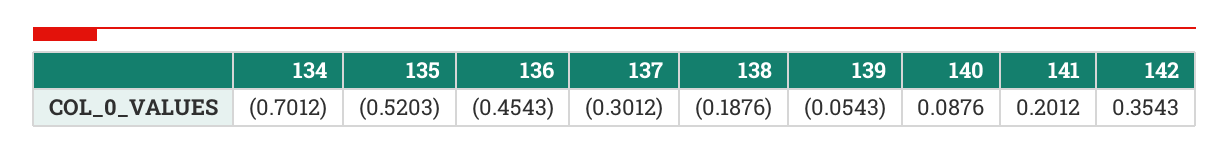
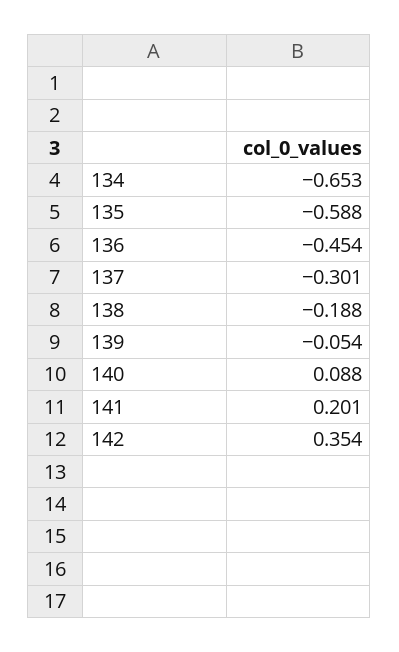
134: -0.7012 -> -0.653
135: -0.5203 -> -0.588

